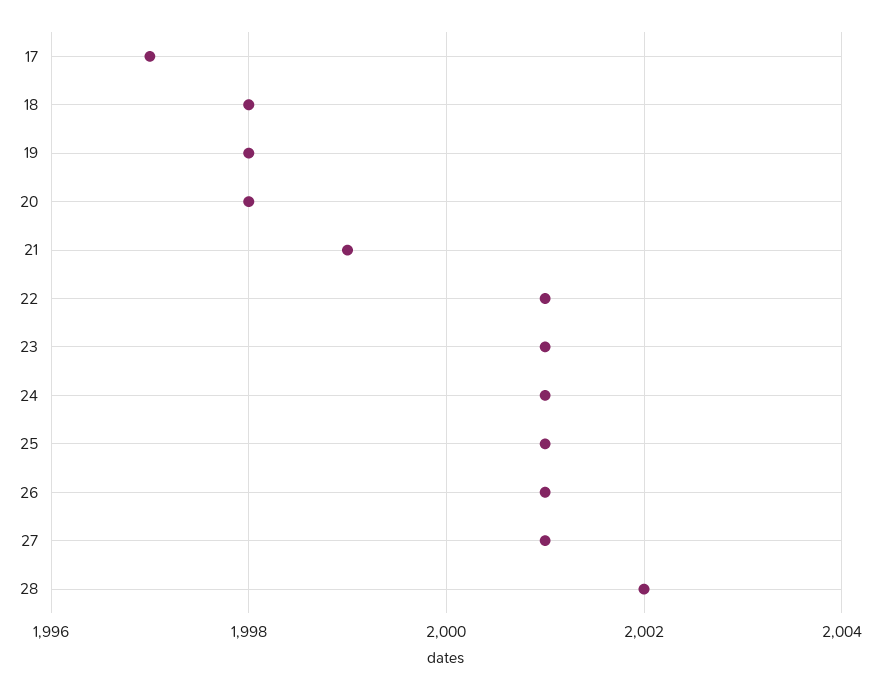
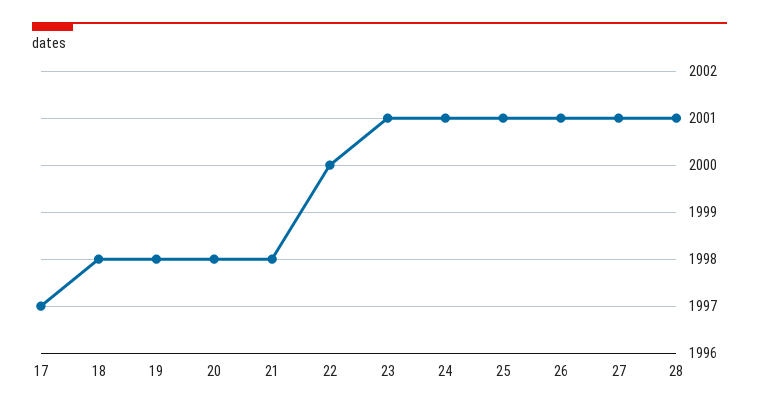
21: 1999 -> 1998
22: 2001 -> 2000
28: 2002 -> 2001

